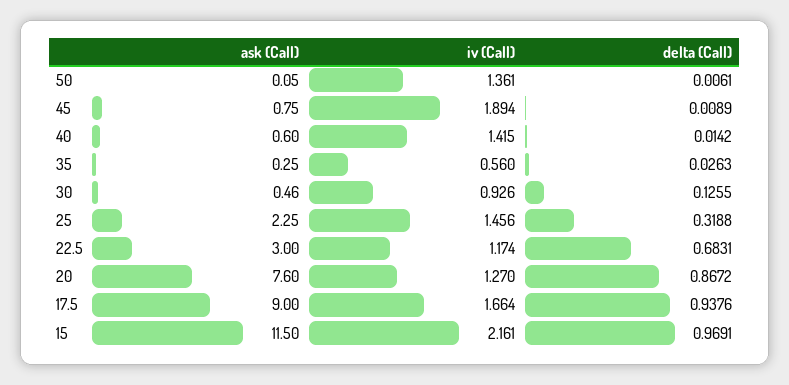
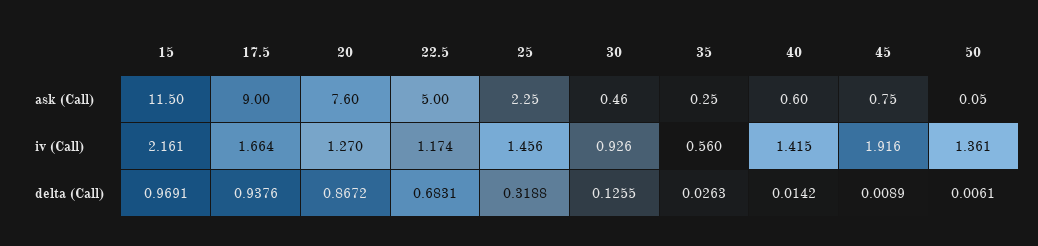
iv (Call), 45: 1.894 -> 1.916
ask (Call), 22.5: 3 -> 5

